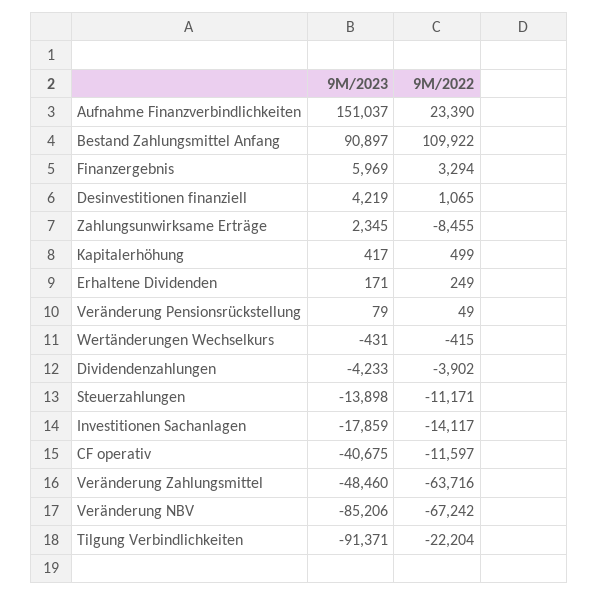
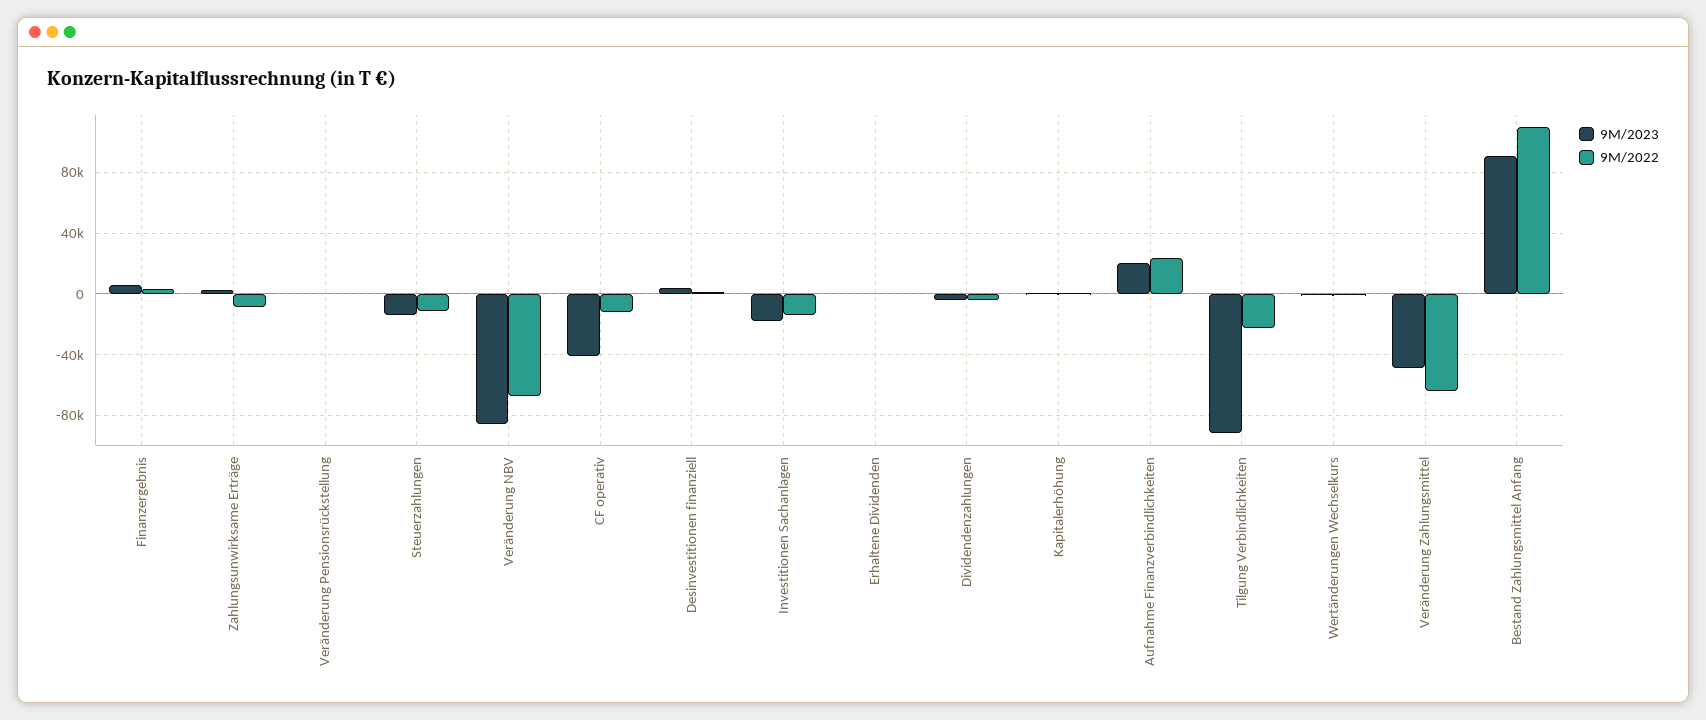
9M/2023, Aufnahme Finanzverbindlichkeiten: 151037 -> 20000

